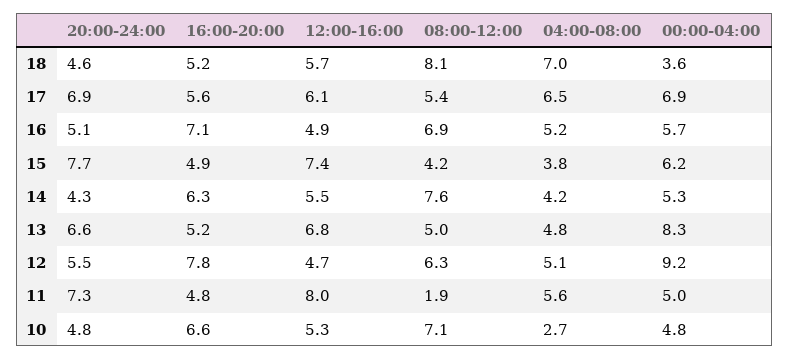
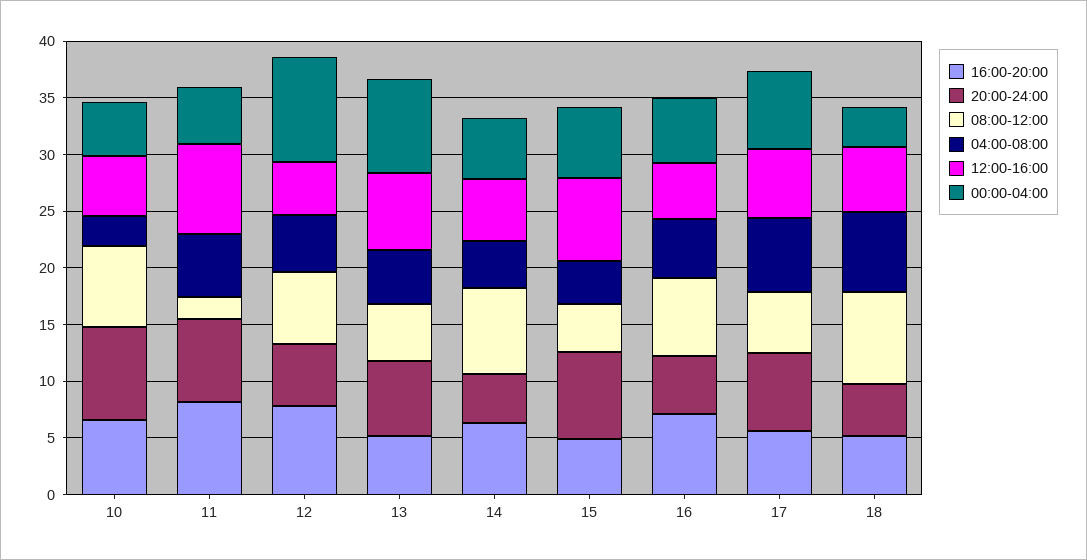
16:00-20:00, 11: 4.8 -> 8
20:00-24:00, 10: 4.8 -> 8

